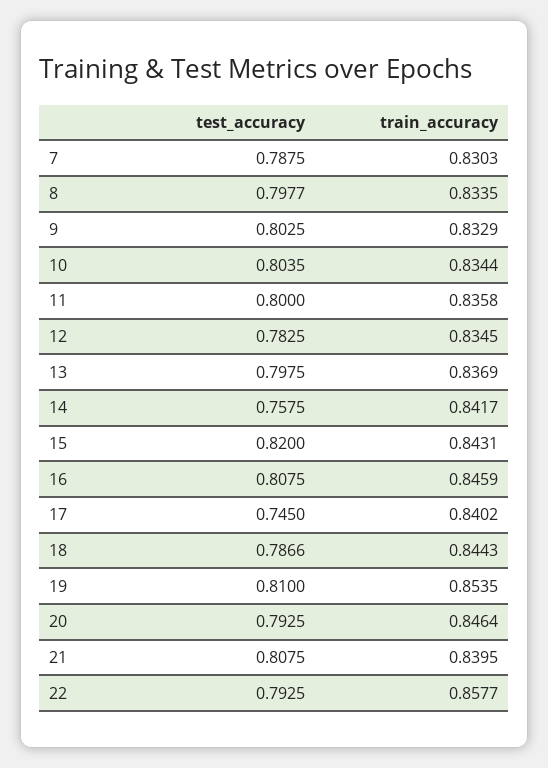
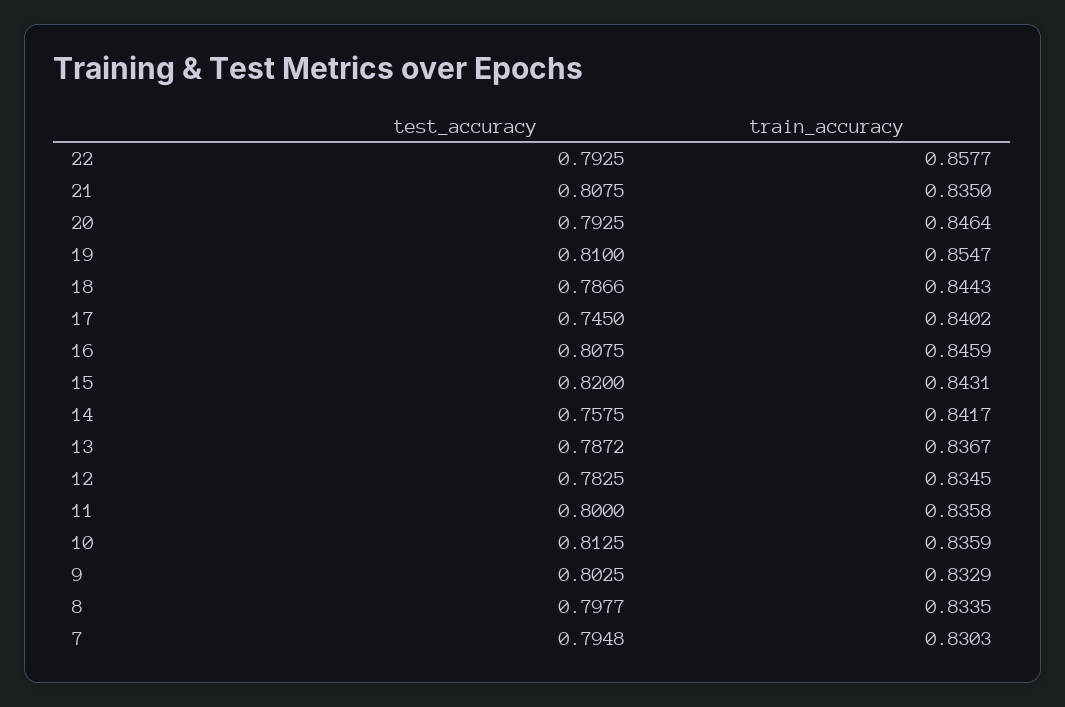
test_accuracy, 7: 0.7875 -> 0.7948
test_accuracy, 10: 0.8035 -> 0.8125
train_accuracy, 10: 0.8344 -> 0.8359
test_accuracy, 13: 0.7975 -> 0.7872
train_accuracy, 13: 0.8369 -> 0.8367
train_accuracy, 19: 0.8535 -> 0.8547
train_accuracy, 21: 0.8395 -> 0.835

